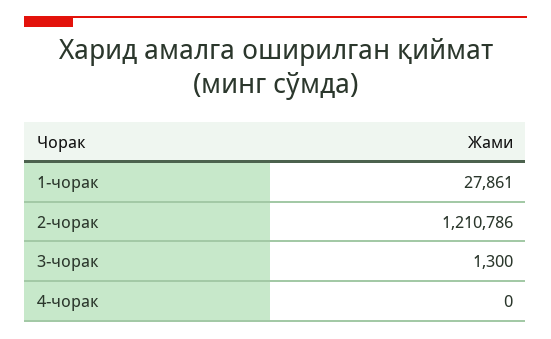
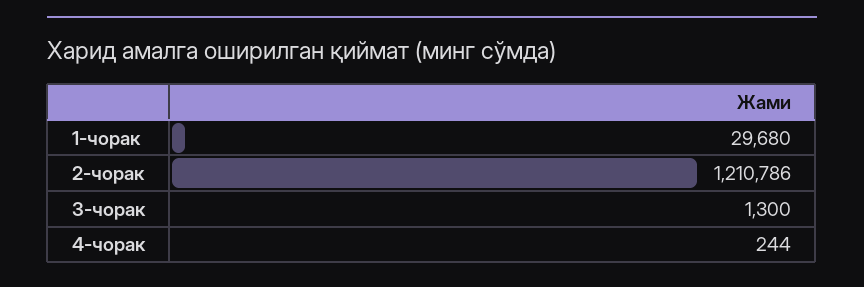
1-чорак: 27861 -> 29680
4-чорак: 0 -> 244

